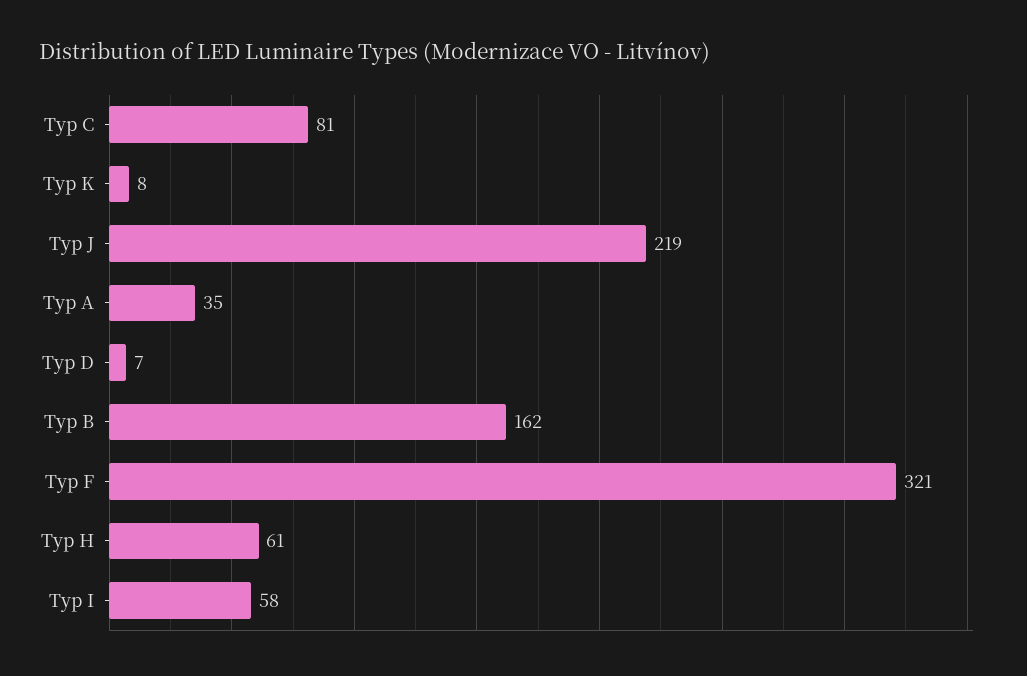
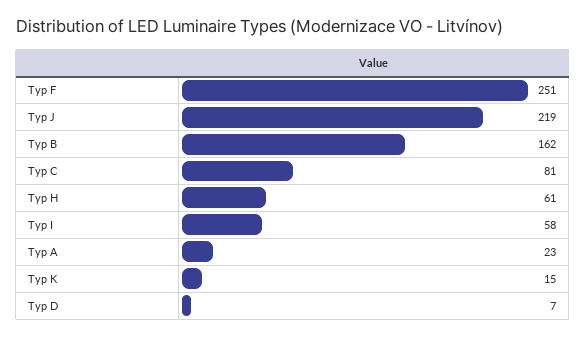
Typ K: 8 -> 15
Typ A: 35 -> 23
Typ F: 321 -> 251

